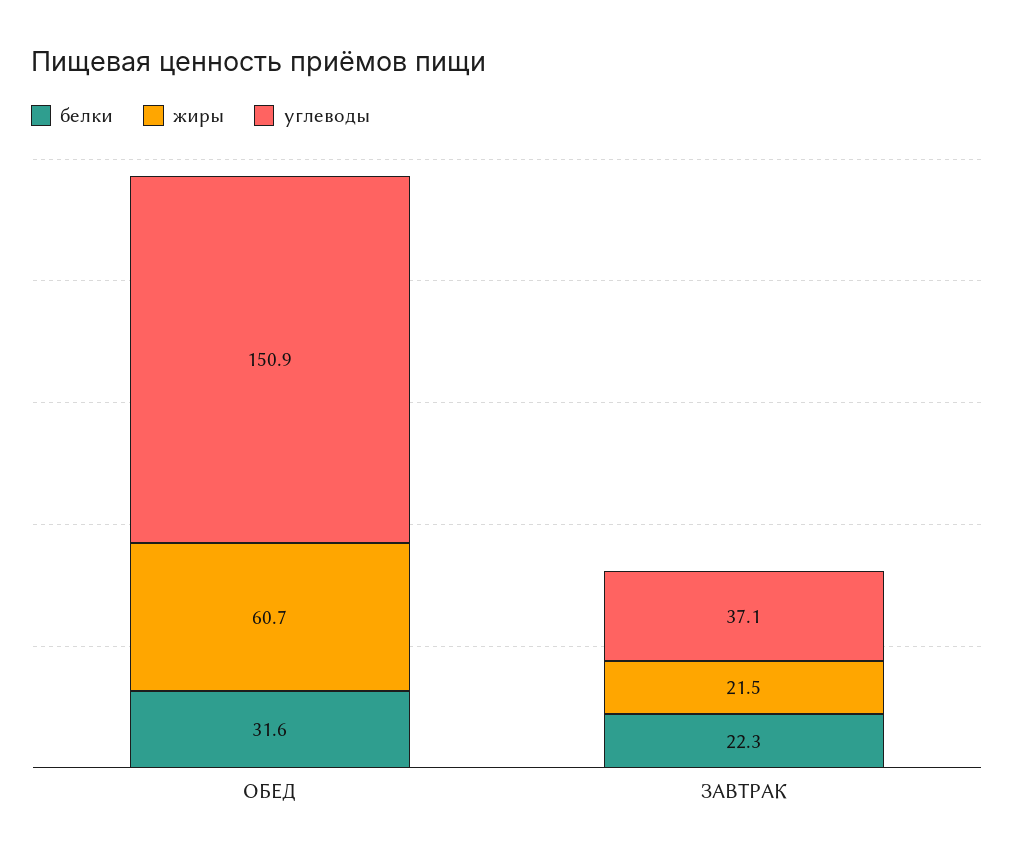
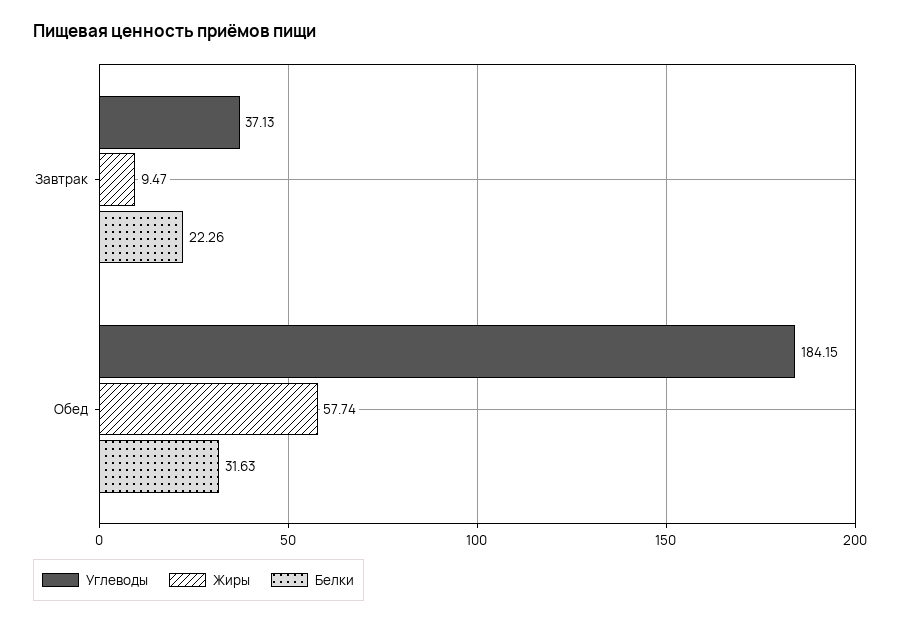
жиры, ОБЕД: 60.7 -> 57.74
углеводы, ОБЕД: 150.9 -> 184.15
жиры, ЗАВТРАК: 21.5 -> 9.47

